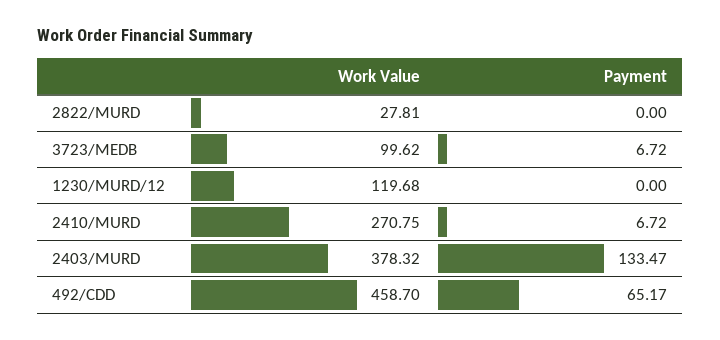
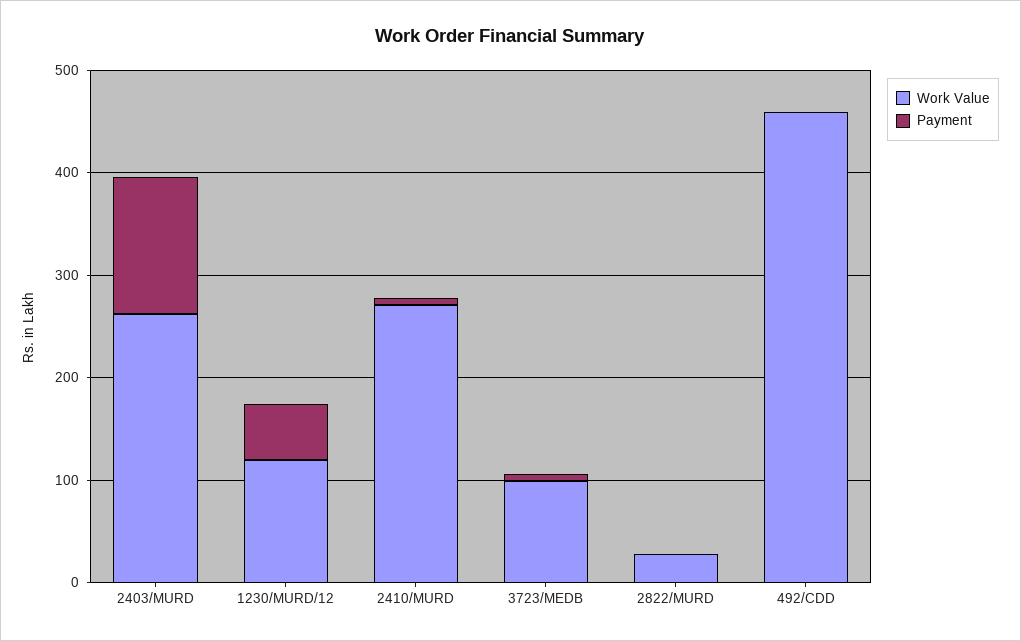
Payment, 1230/MURD/12: 0 -> 60
Work Value, 2403/MURD: 378.32 -> 260
Payment, 492/CDD: 65.17 -> 0

